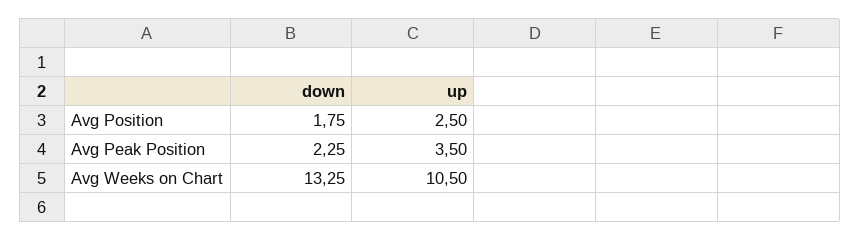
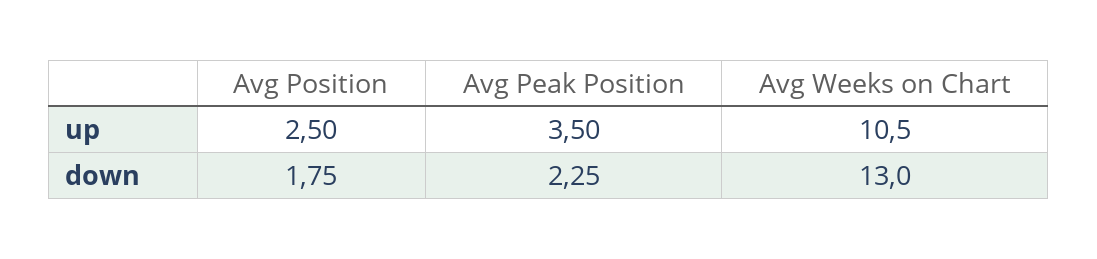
down, Avg Weeks on Chart: 13.25 -> 13

